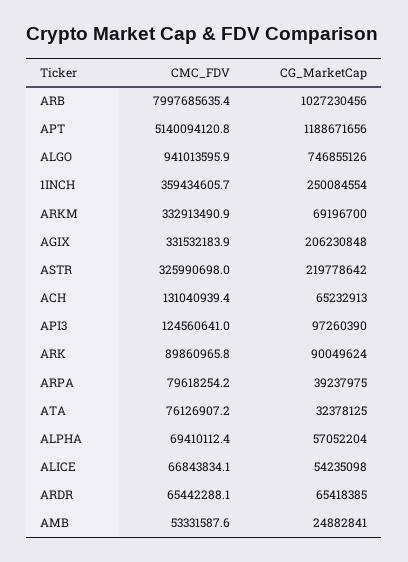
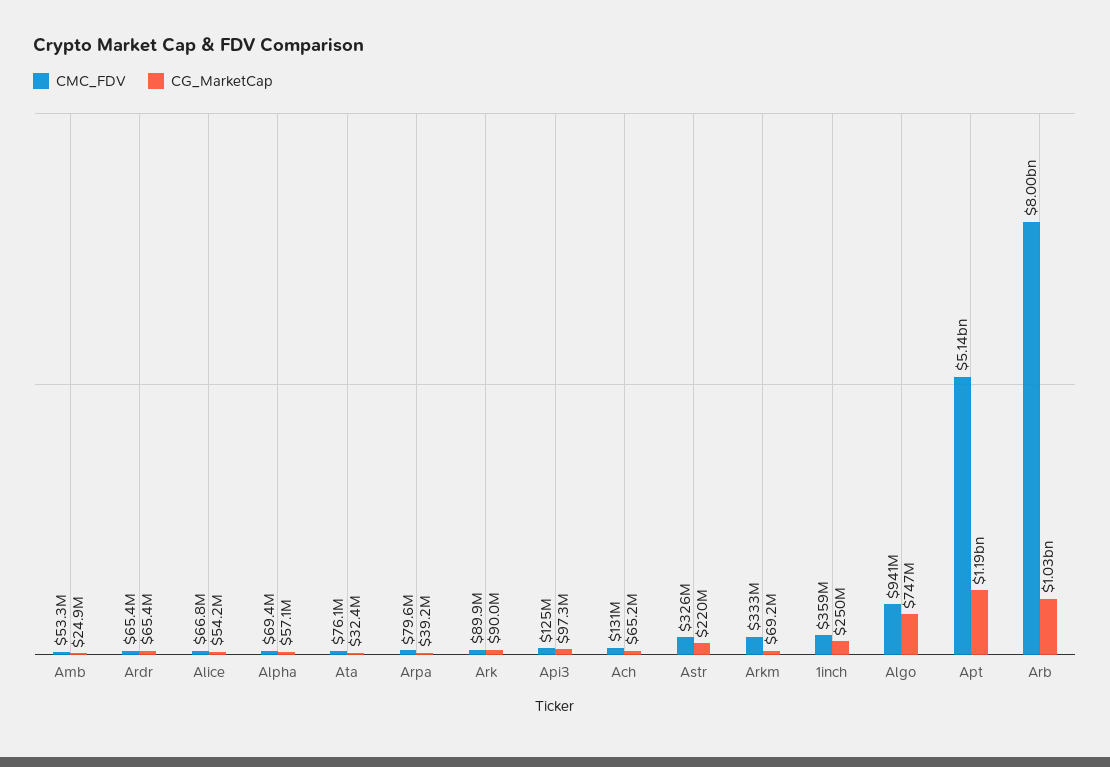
CMC_FDV, AGIX: 331532183.9 -> none
CG_MarketCap, AGIX: 206230848 -> none

